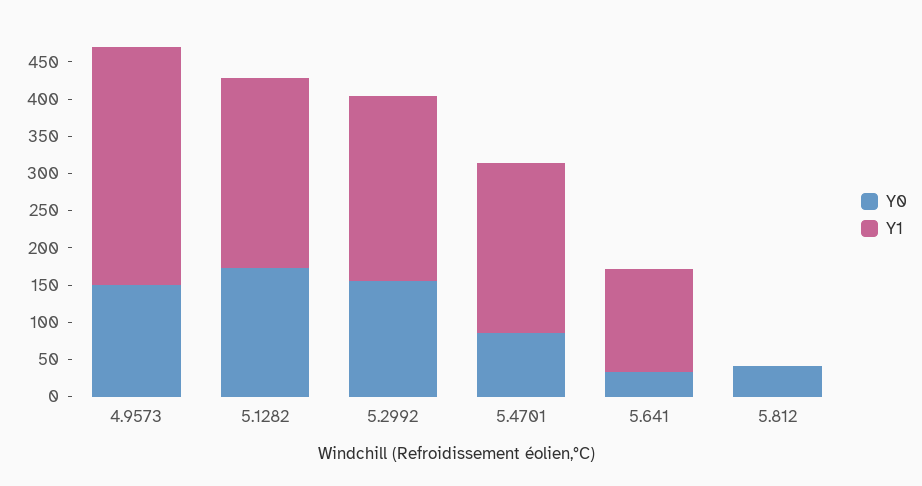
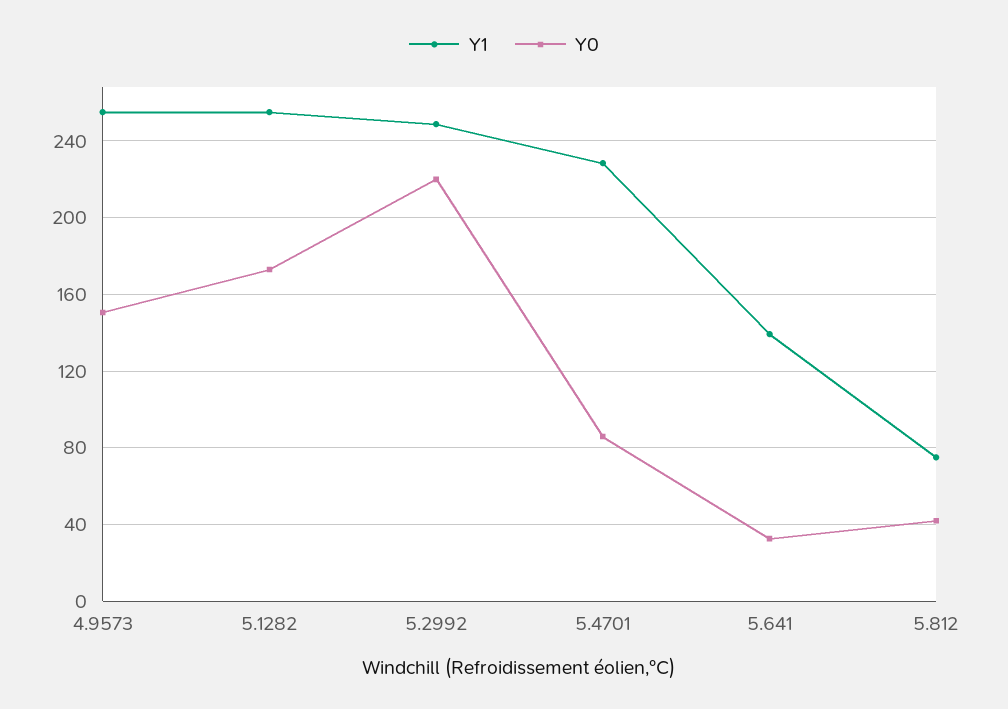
Y1, 4.9573: 325 -> 255
Y0, 5.2992: 150 -> 220
Y1, 5.812: 0 -> 75

